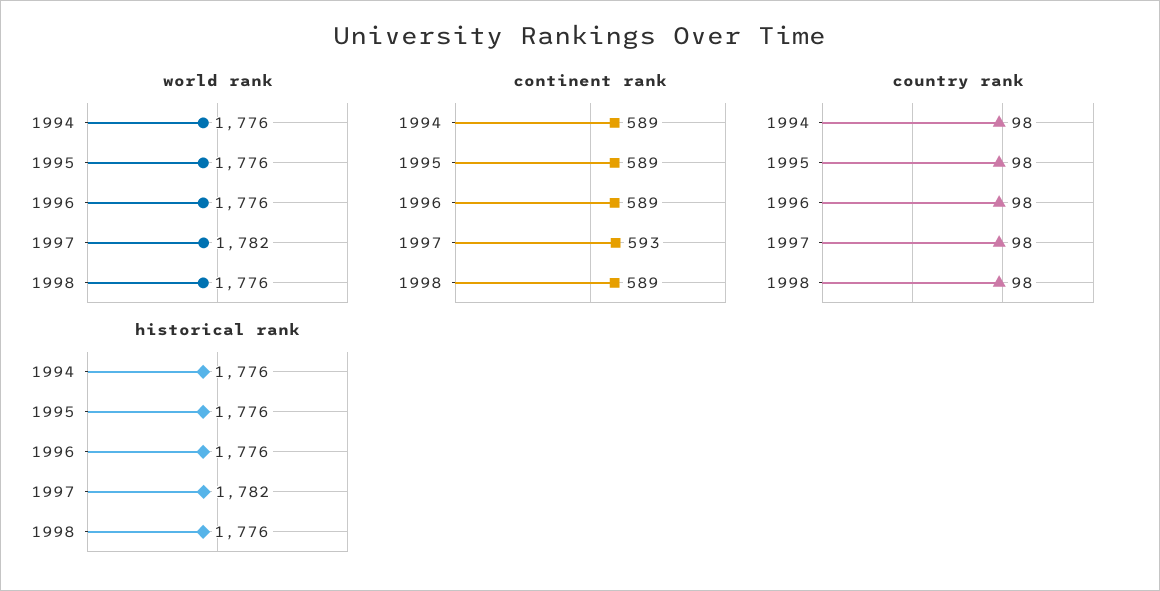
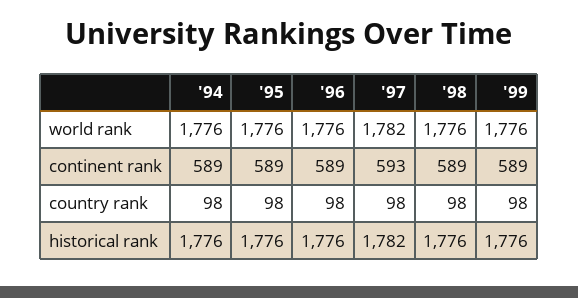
world rank, '99: none -> 1776
continent rank, '99: none -> 589
country rank, '99: none -> 98
historical rank, '99: none -> 1776

